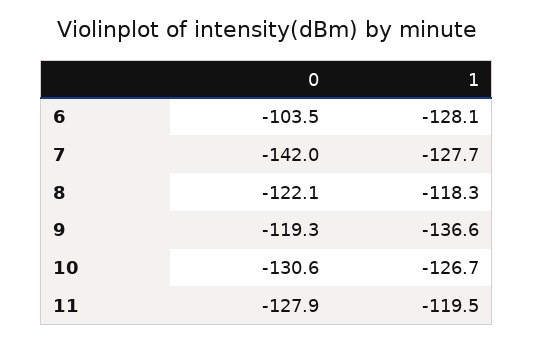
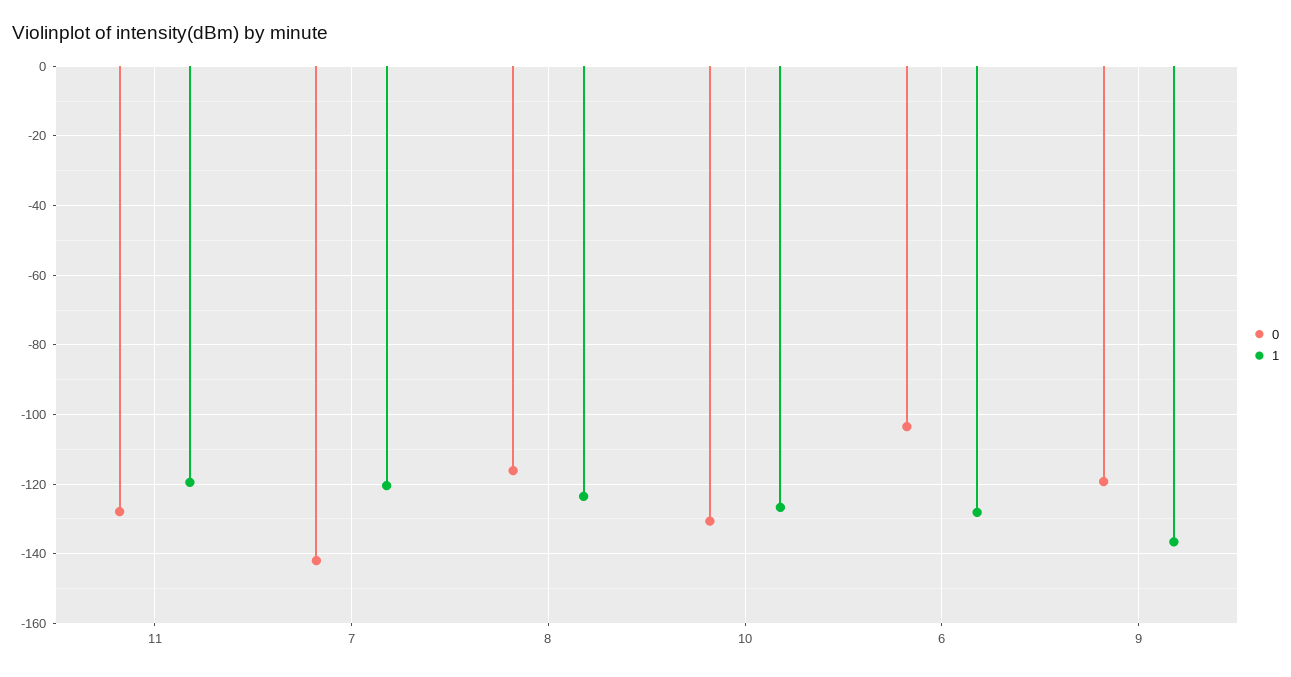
1, 7: -127.7 -> -120
0, 8: -122.1 -> -116
1, 8: -118.3 -> -124

